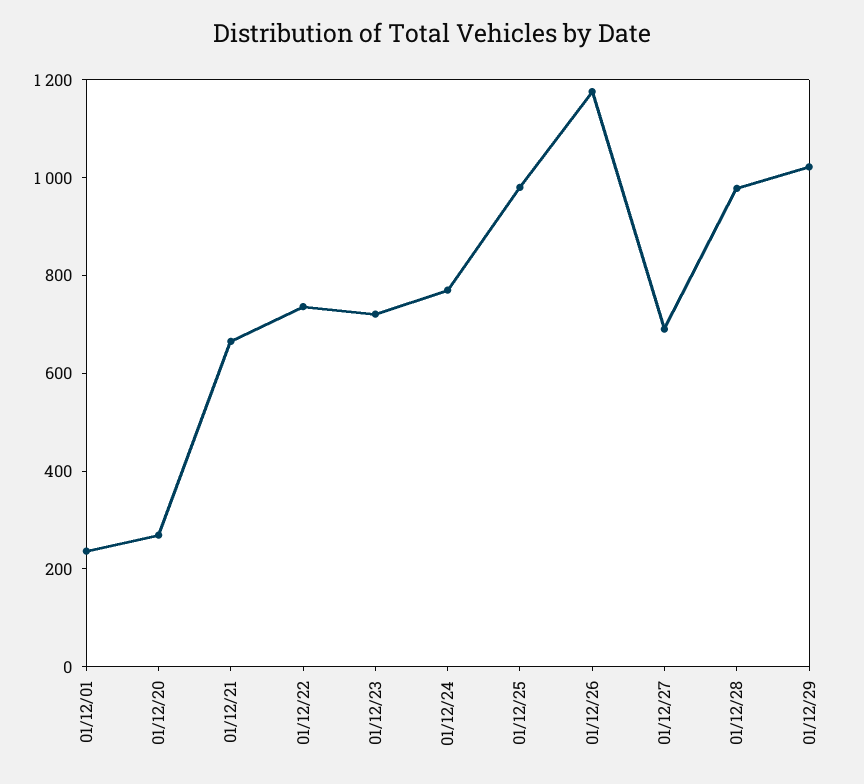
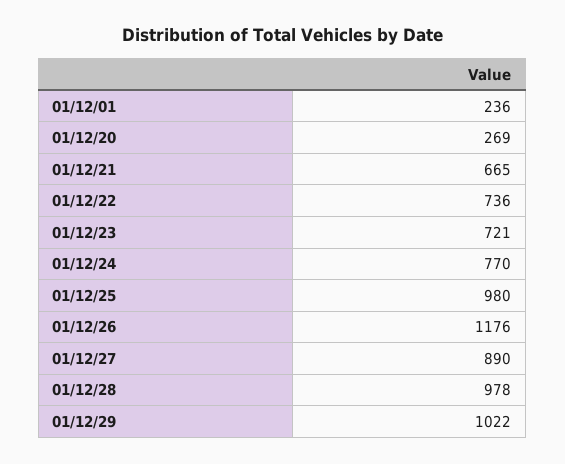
01/12/27: 700 -> 890

